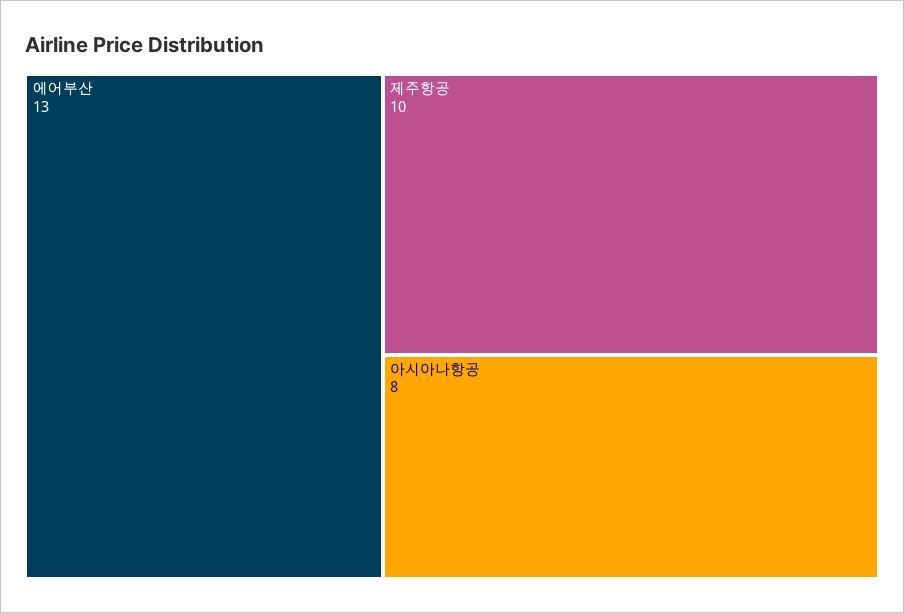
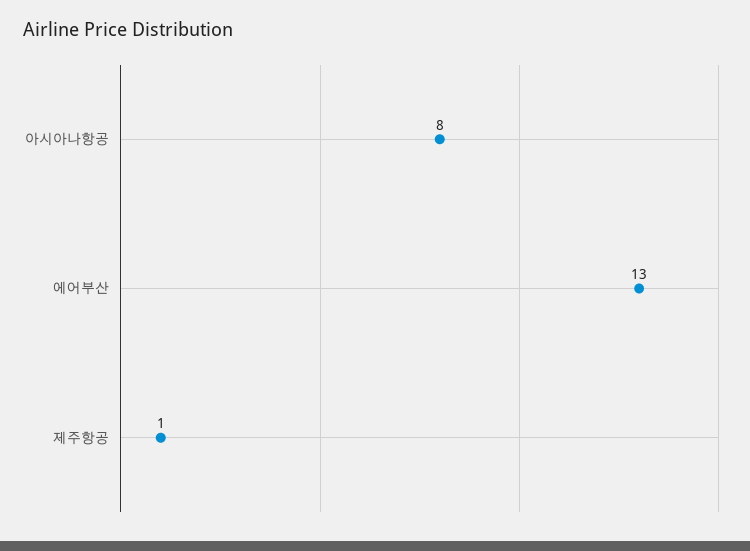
제주항공: 10 -> 1

